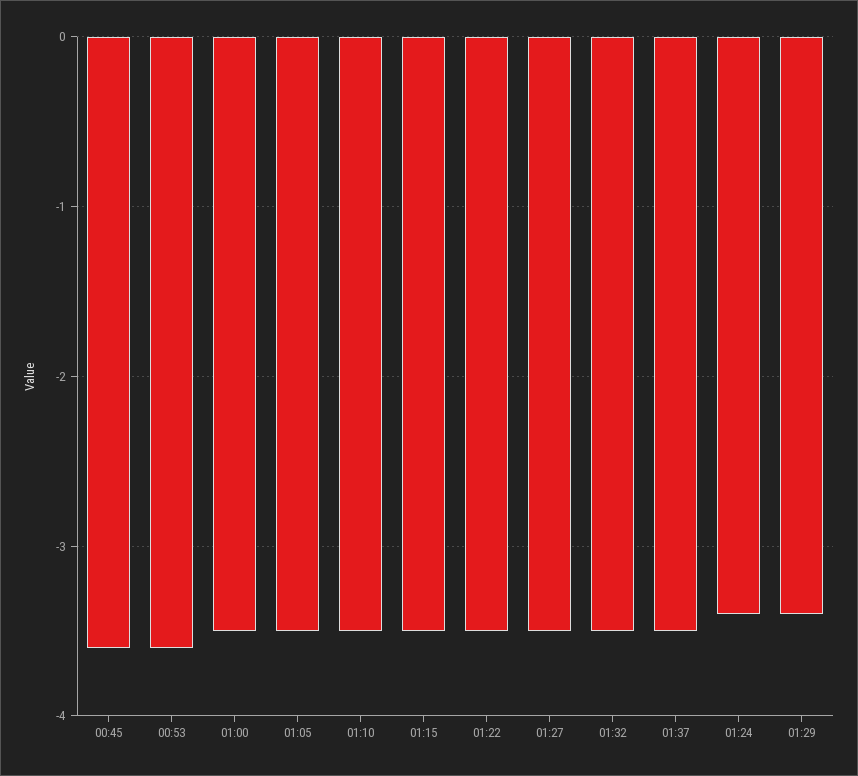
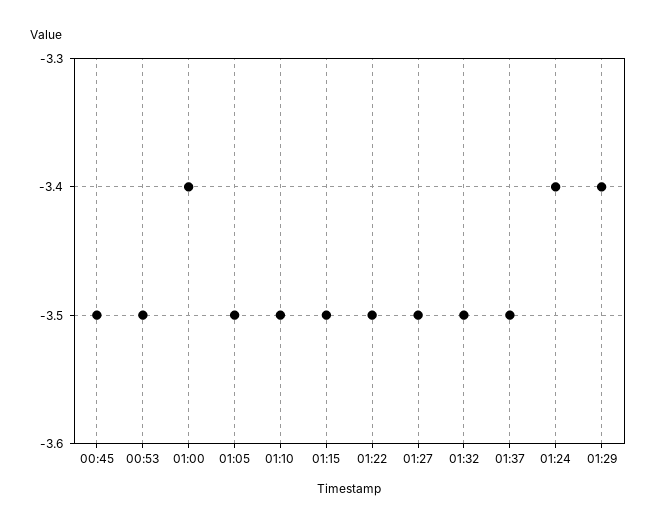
00:45: -3.6 -> -3.5
00:53: -3.6 -> -3.5
01:00: -3.5 -> -3.4

